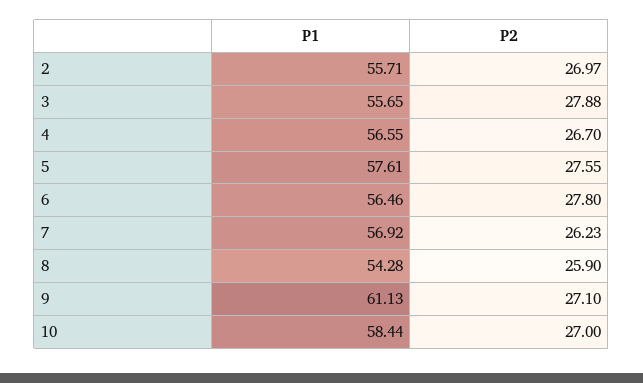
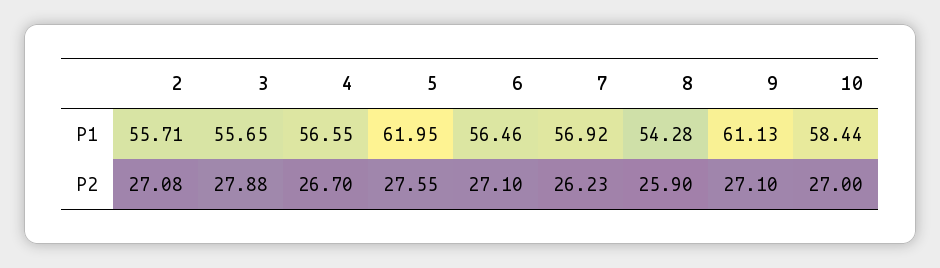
P2, 2: 26.97 -> 27.08
P1, 5: 57.61 -> 61.95
P2, 6: 27.8 -> 27.1

